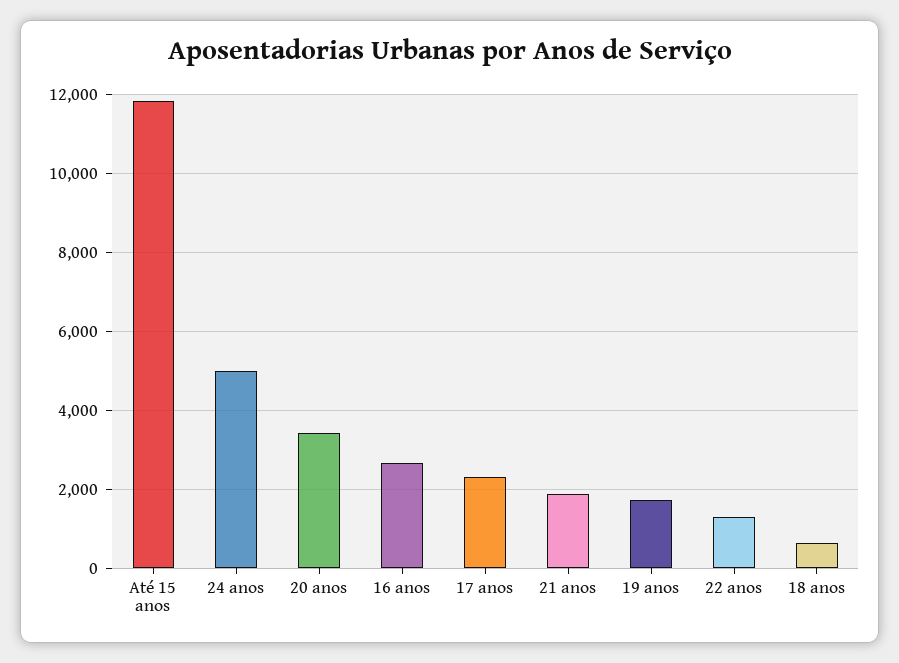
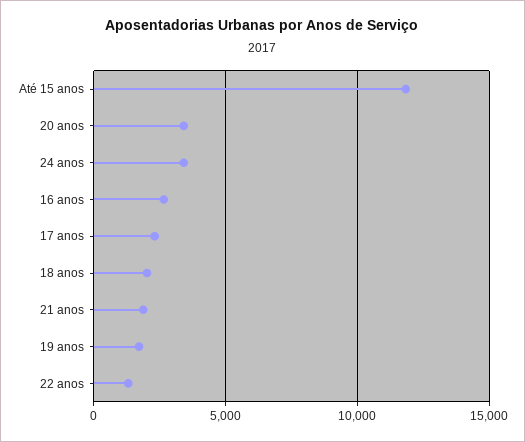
24 anos: 5000 -> 3500
18 anos: 600 -> 2000

